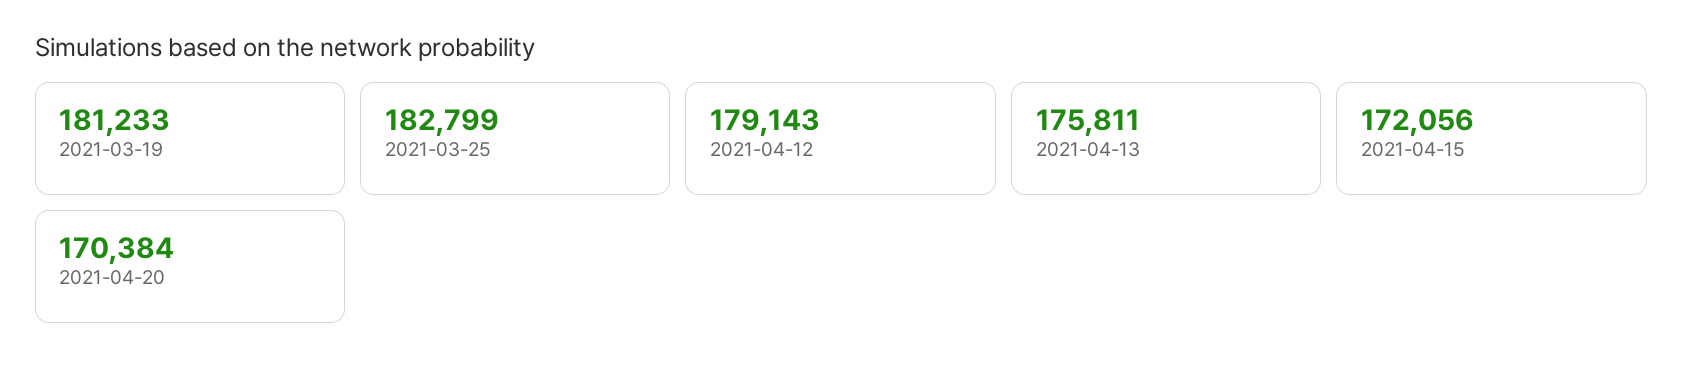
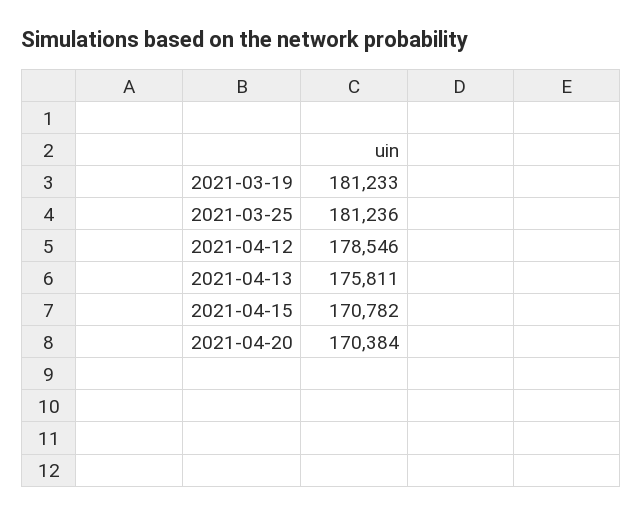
2021-03-25: 182799 -> 181236
2021-04-12: 179143 -> 178546
2021-04-15: 172056 -> 170782

